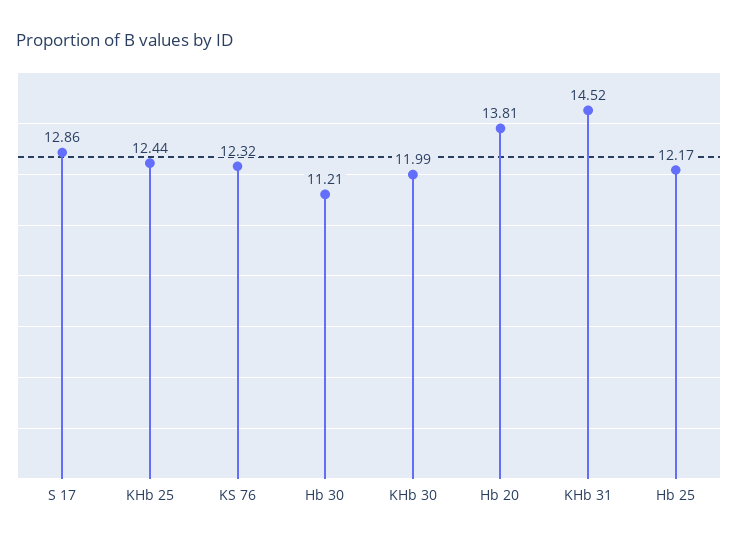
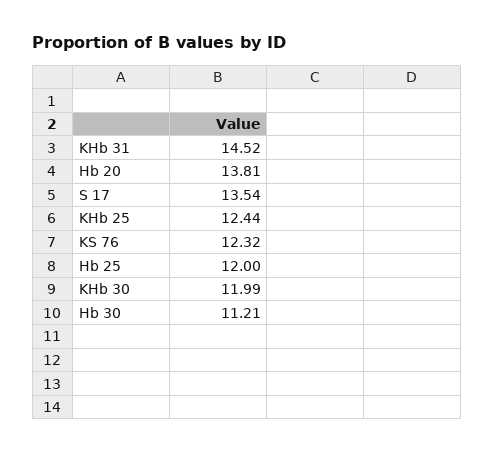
S 17: 12.86 -> 13.54
Hb 25: 12.17 -> 12

